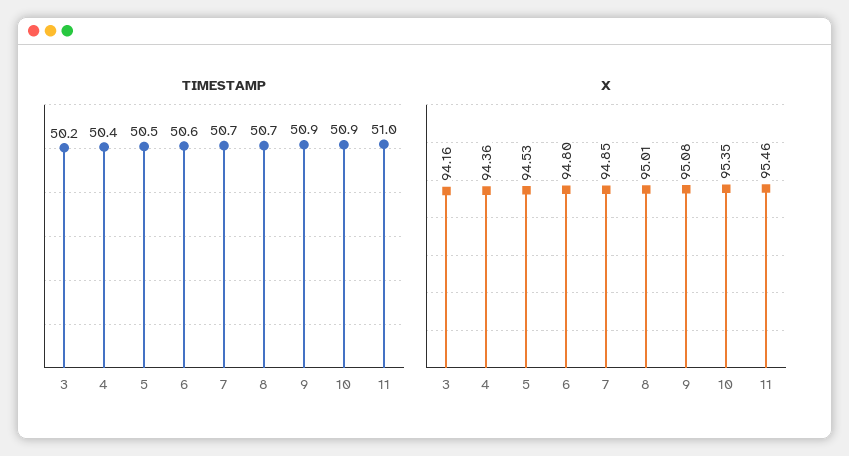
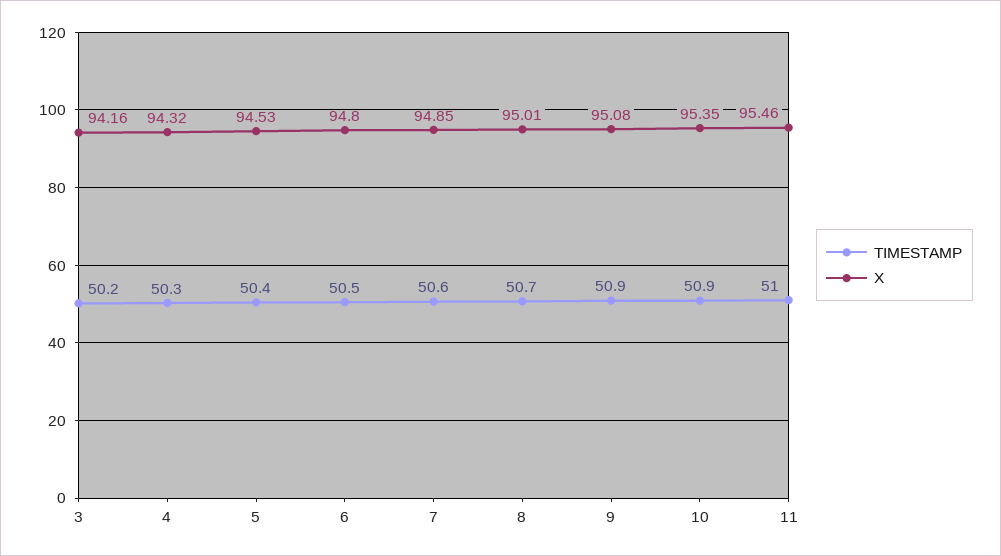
TIMESTAMP, 4: 50.4 -> 50.3
TIMESTAMP, 5: 50.5 -> 50.4
TIMESTAMP, 6: 50.6 -> 50.5
TIMESTAMP, 7: 50.7 -> 50.6
X, 4: 94.36 -> 94.32

